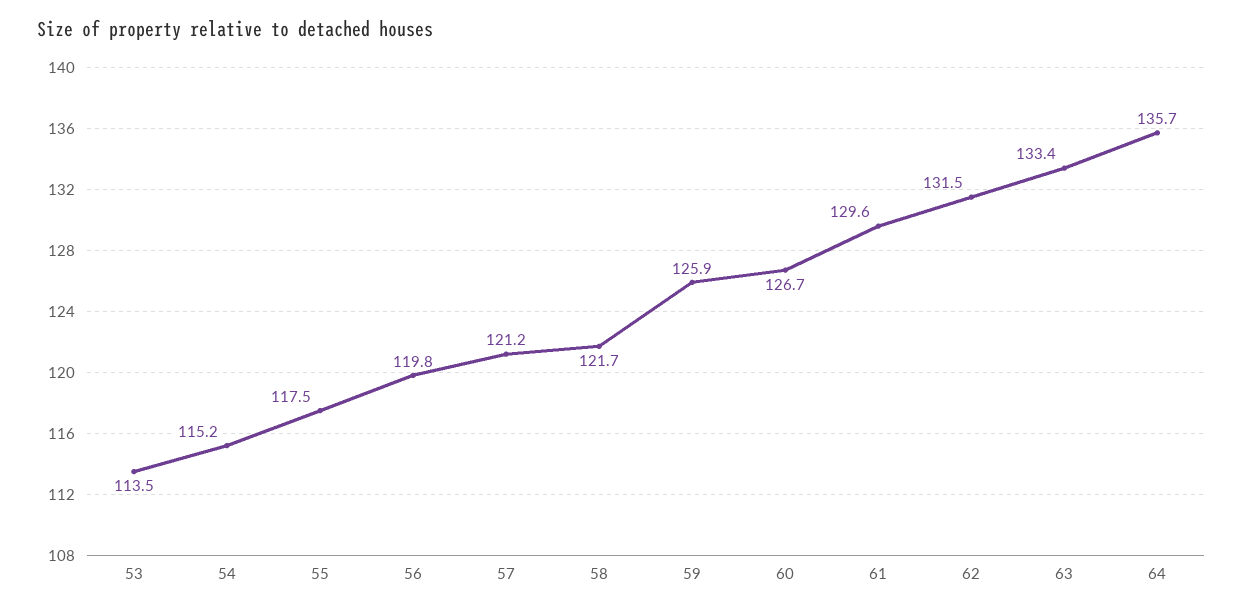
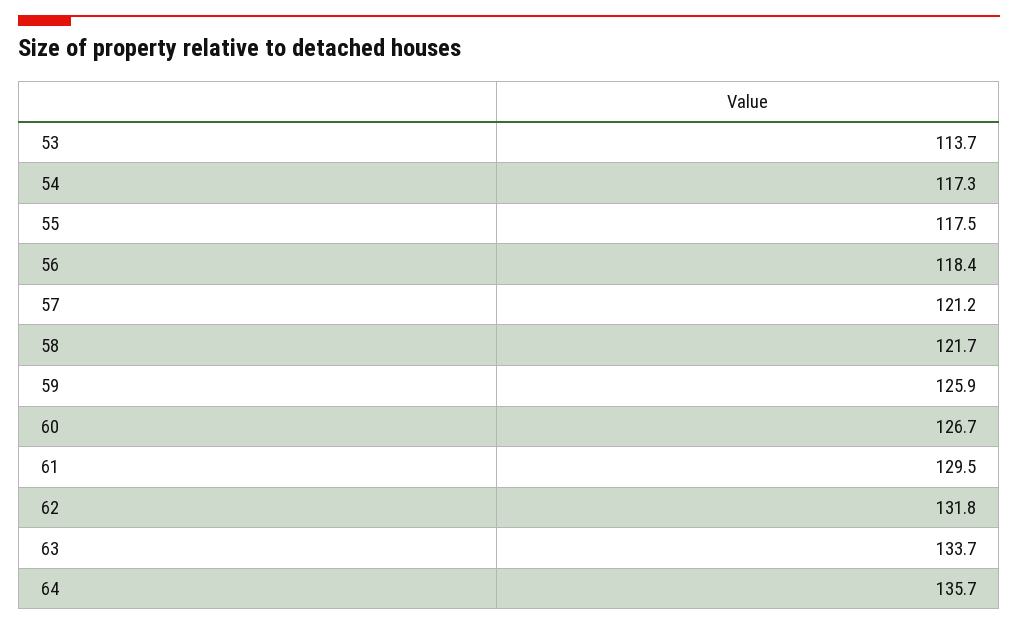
53: 113.5 -> 113.7
54: 115.2 -> 117.3
56: 119.8 -> 118.4
61: 129.6 -> 129.5
62: 131.5 -> 131.8
63: 133.4 -> 133.7

